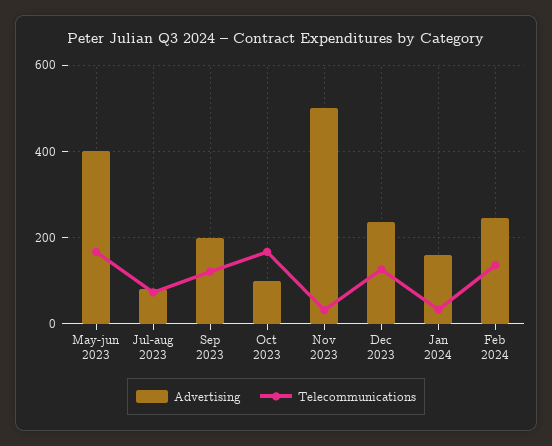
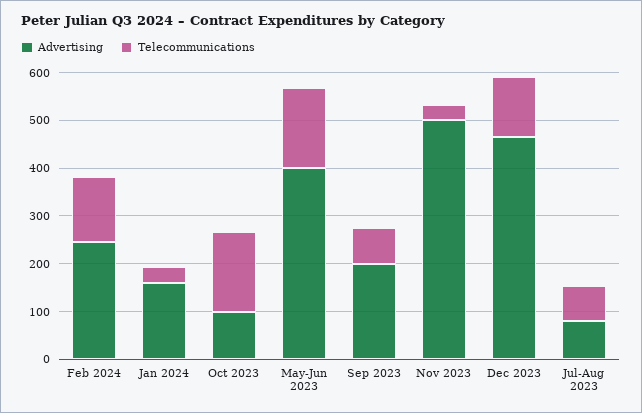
Telecommunications, Sep 2023: 120 -> 80
Advertising, Dec 2023: 240 -> 460

